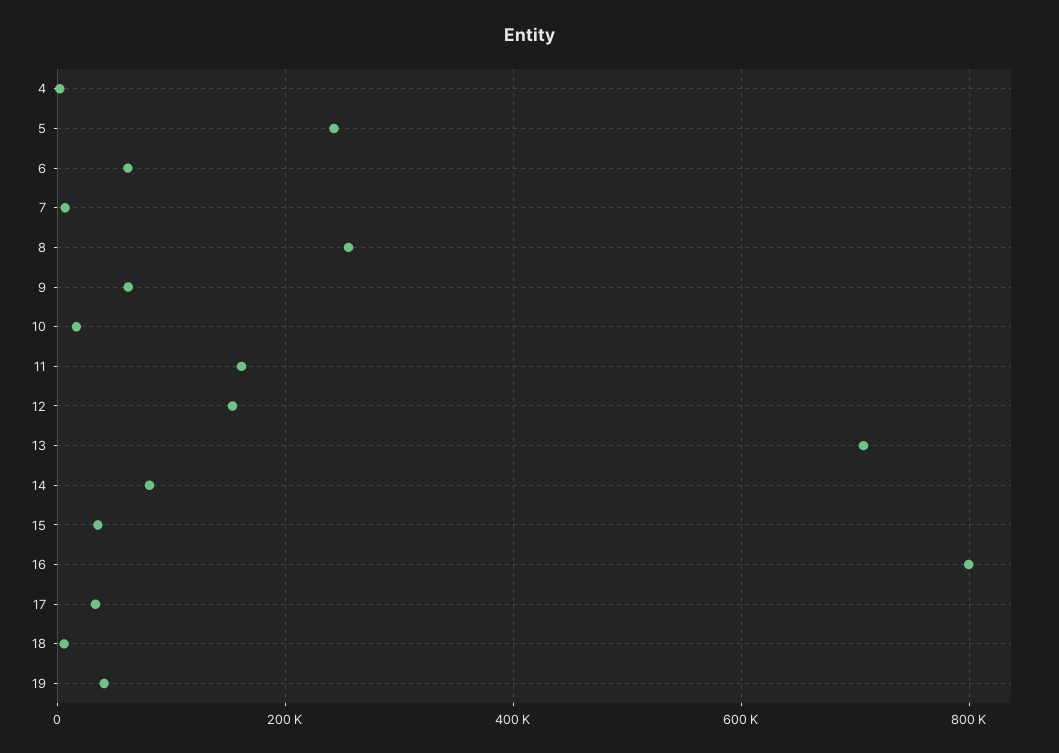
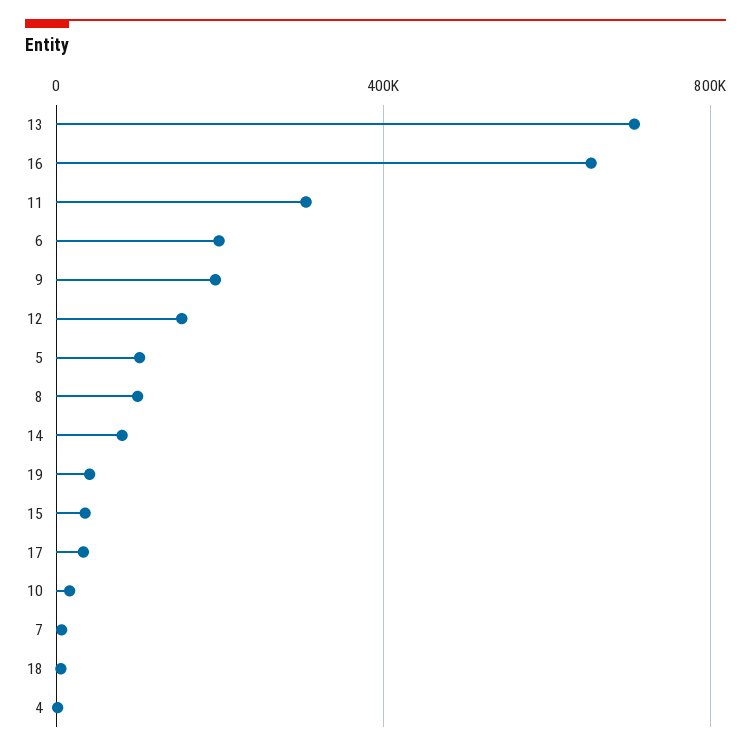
5: 240000 -> 100000
6: 60000 -> 200000
8: 260000 -> 100000
9: 60000 -> 200000
11: 160000 -> 300000
16: 800000 -> 650000

